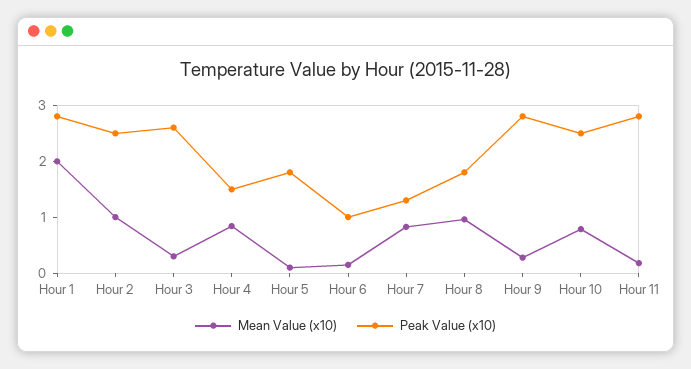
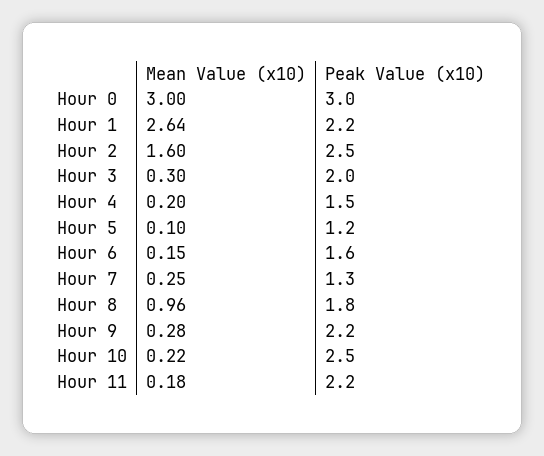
Mean Value (x10), Hour 1: 2 -> 2.64
Peak Value (x10), Hour 1: 2.8 -> 2.2
Mean Value (x10), Hour 2: 1 -> 1.6
Peak Value (x10), Hour 3: 2.6 -> 2
Mean Value (x10), Hour 4: 0.8 -> 0.2
Peak Value (x10), Hour 5: 1.8 -> 1.2
Peak Value (x10), Hour 6: 1 -> 1.6
Mean Value (x10), Hour 7: 0.8 -> 0.25
Peak Value (x10), Hour 9: 2.8 -> 2.2
Mean Value (x10), Hour 10: 0.8 -> 0.22
Peak Value (x10), Hour 11: 2.8 -> 2.2
Mean Value (x10), Hour 0: none -> 3
Peak Value (x10), Hour 0: none -> 3

